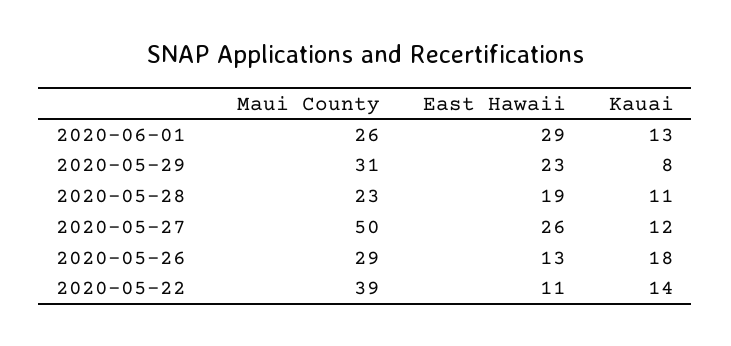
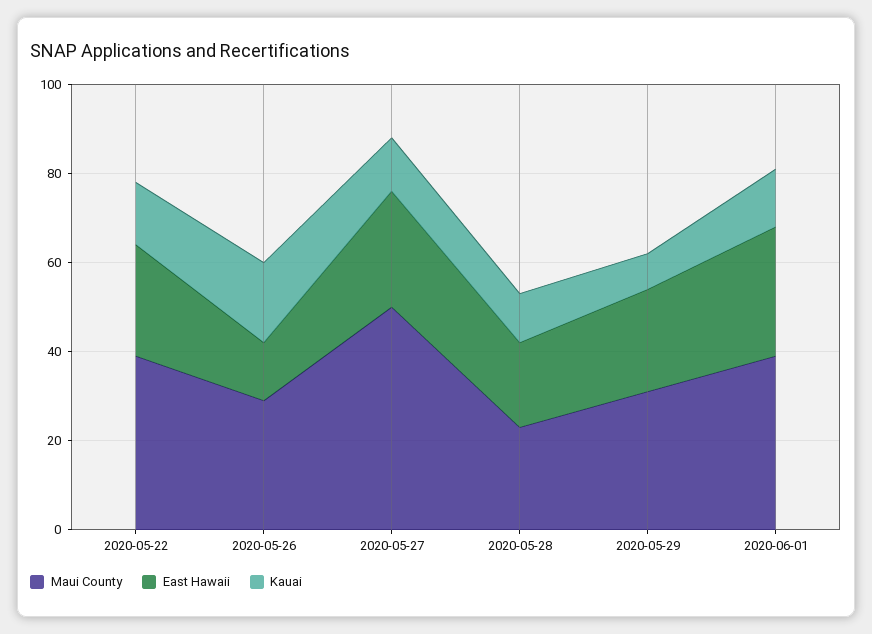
Maui County, 2020-06-01: 26 -> 40
East Hawaii, 2020-05-22: 11 -> 25

